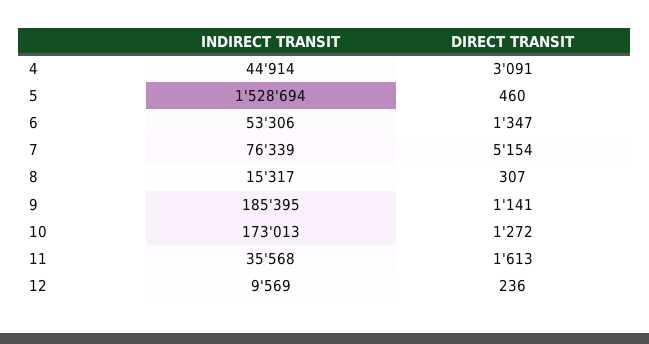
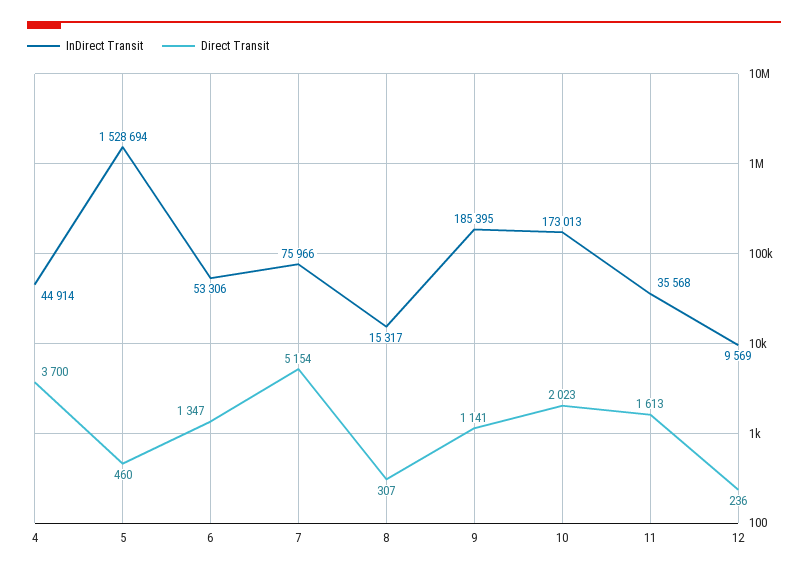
DIRECT TRANSIT, 4: 3091 -> 3700
INDIRECT TRANSIT, 7: 76339 -> 75966
DIRECT TRANSIT, 10: 1272 -> 2023

